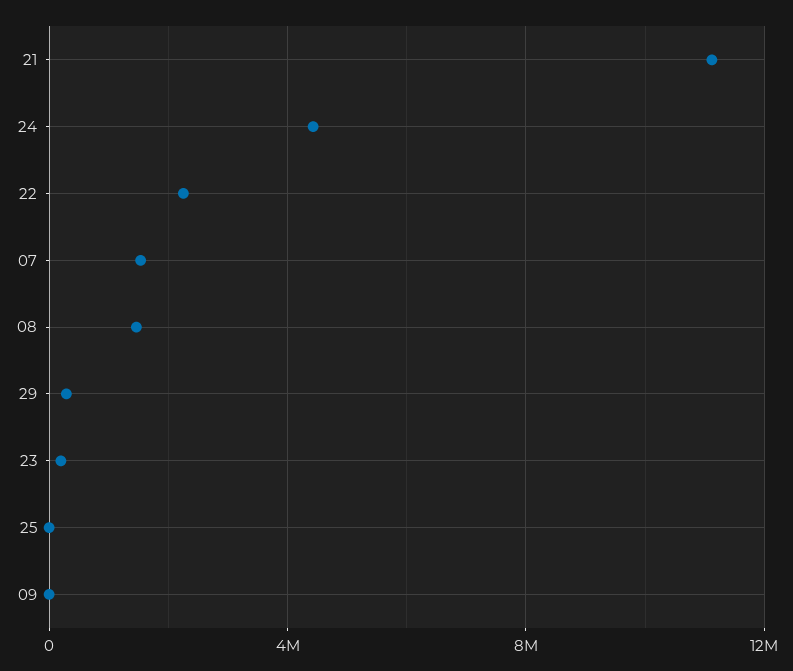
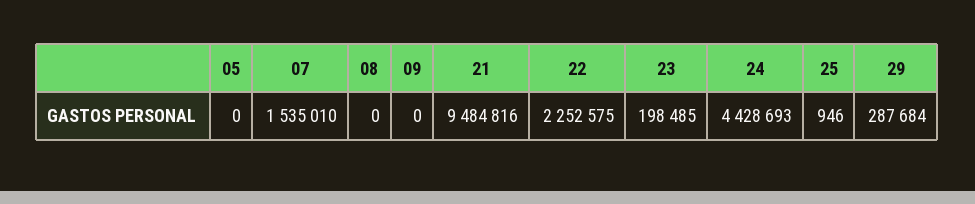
21: 11000000 -> 9484816
08: 1500000 -> 0
05: none -> 0

